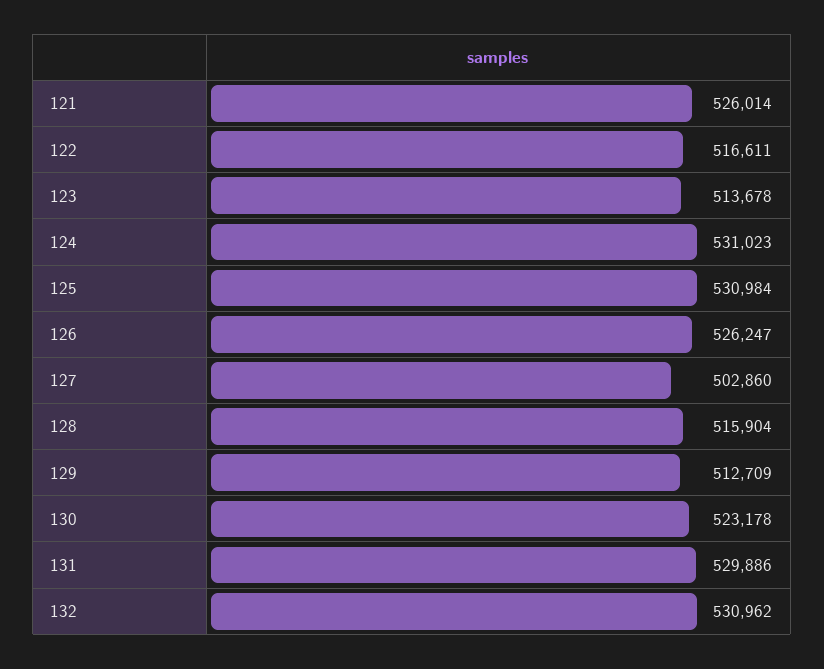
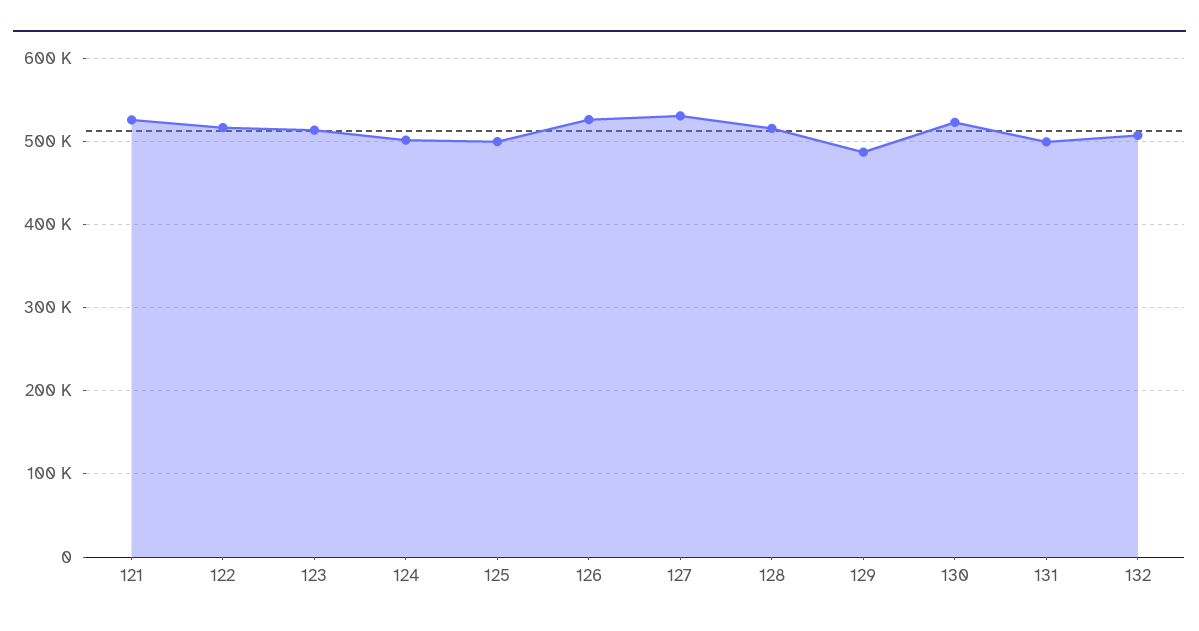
124: 531023 -> 500000
125: 530984 -> 500000
127: 502860 -> 530000
129: 512709 -> 490000
131: 529886 -> 500000
132: 530962 -> 510000

